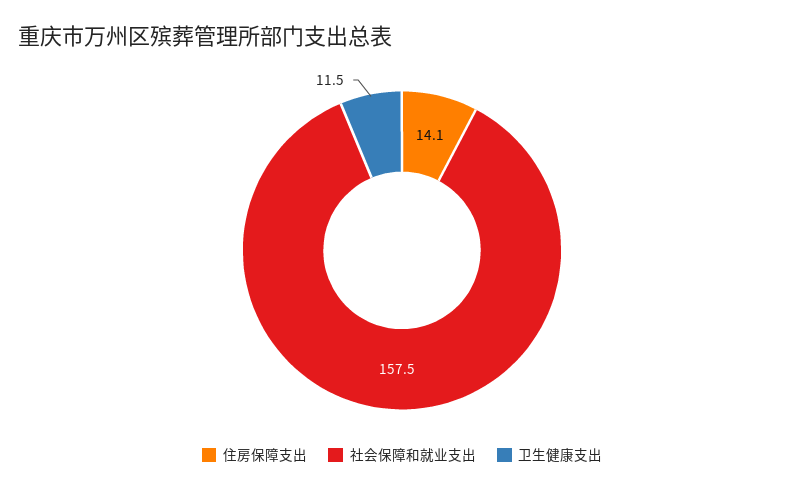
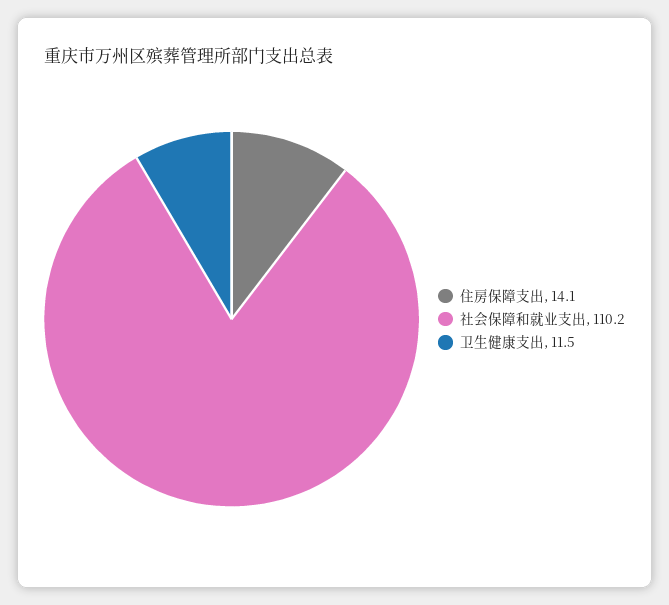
社会保障和就业支出: 157.5 -> 110.2

